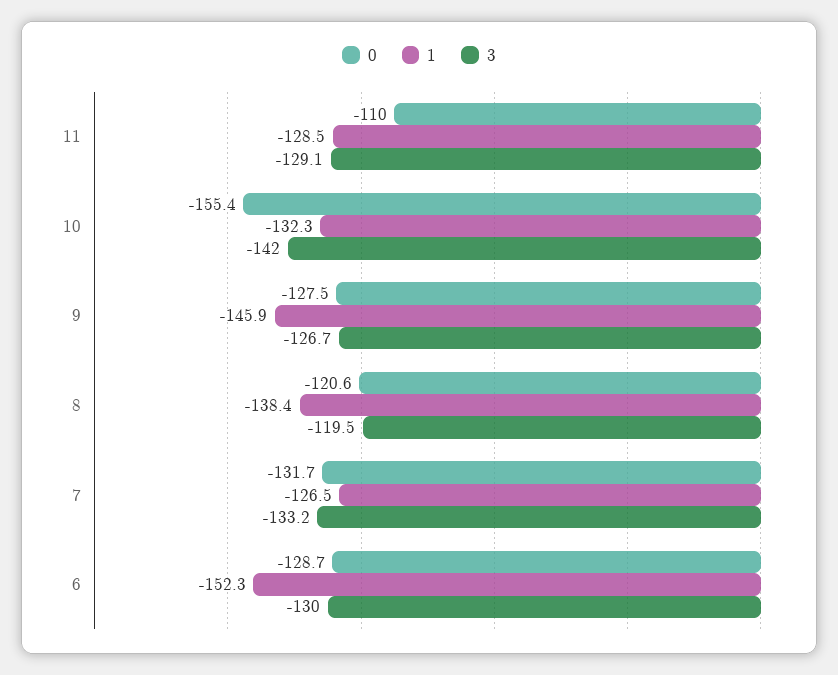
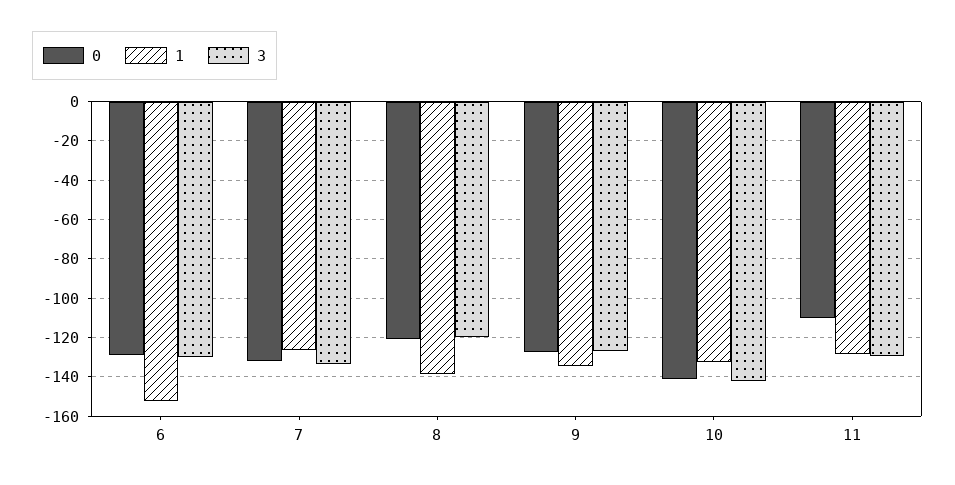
0, 10: -155.4 -> -140
1, 9: -145.9 -> -135

